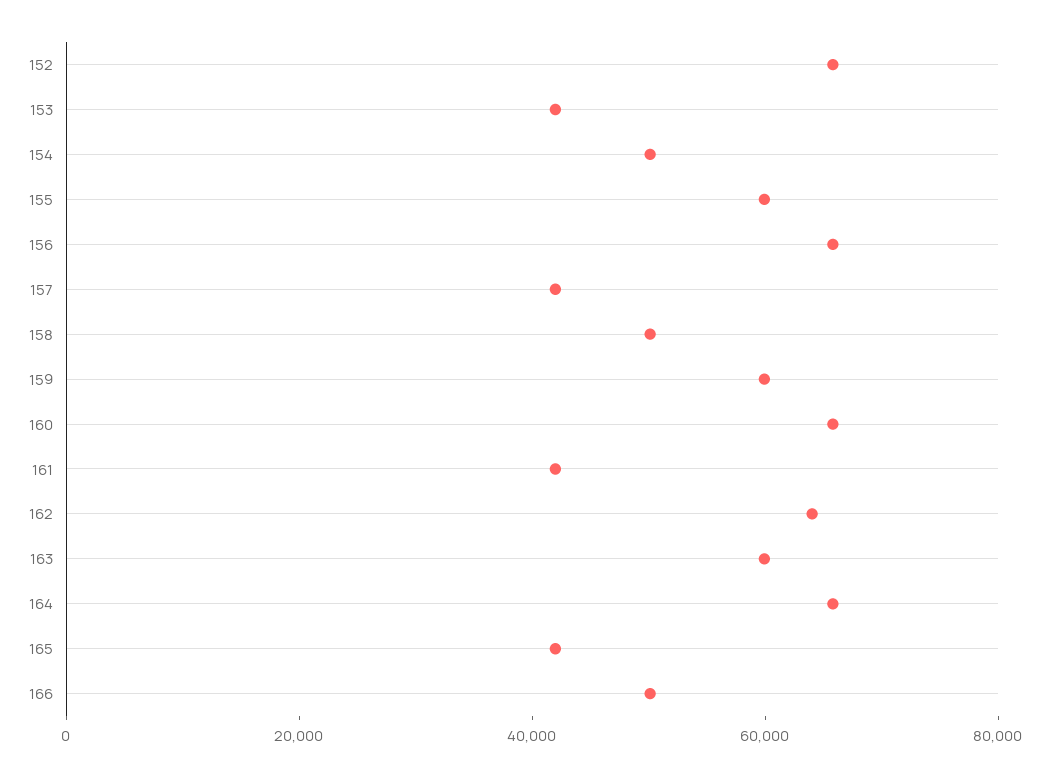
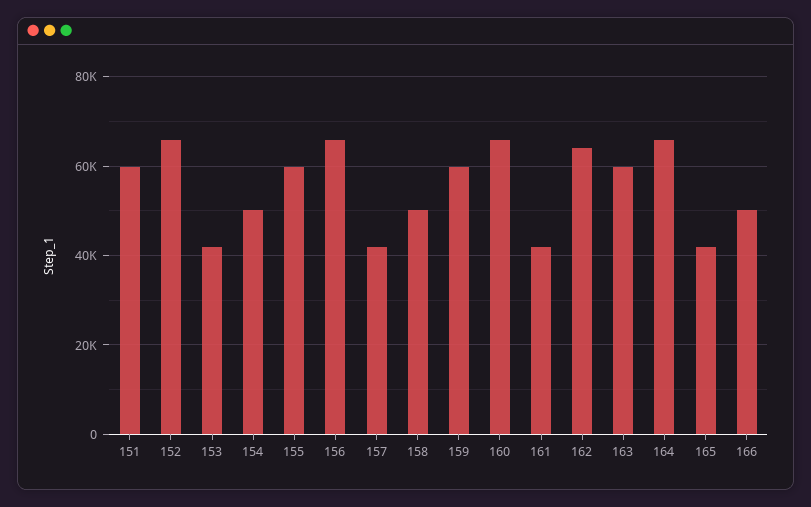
151: none -> 60000

